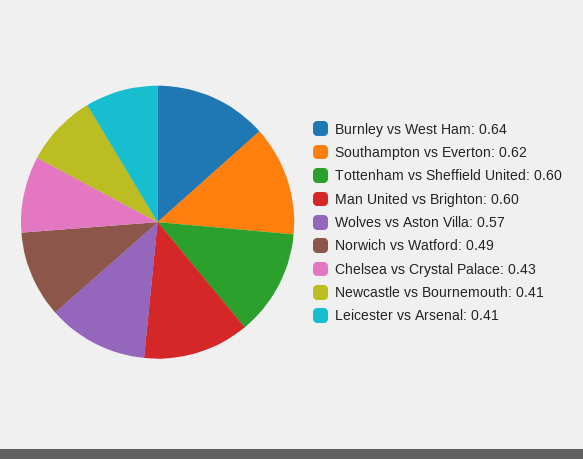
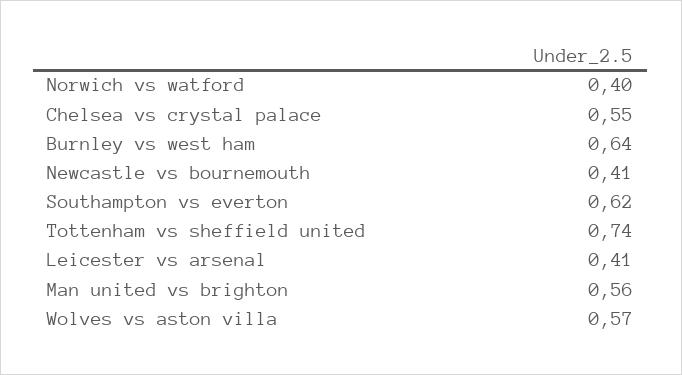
Tottenham vs Sheffield United: 0.6 -> 0.74
Man United vs Brighton: 0.6 -> 0.56
Norwich vs Watford: 0.49 -> 0.4
Chelsea vs Crystal Palace: 0.43 -> 0.55

